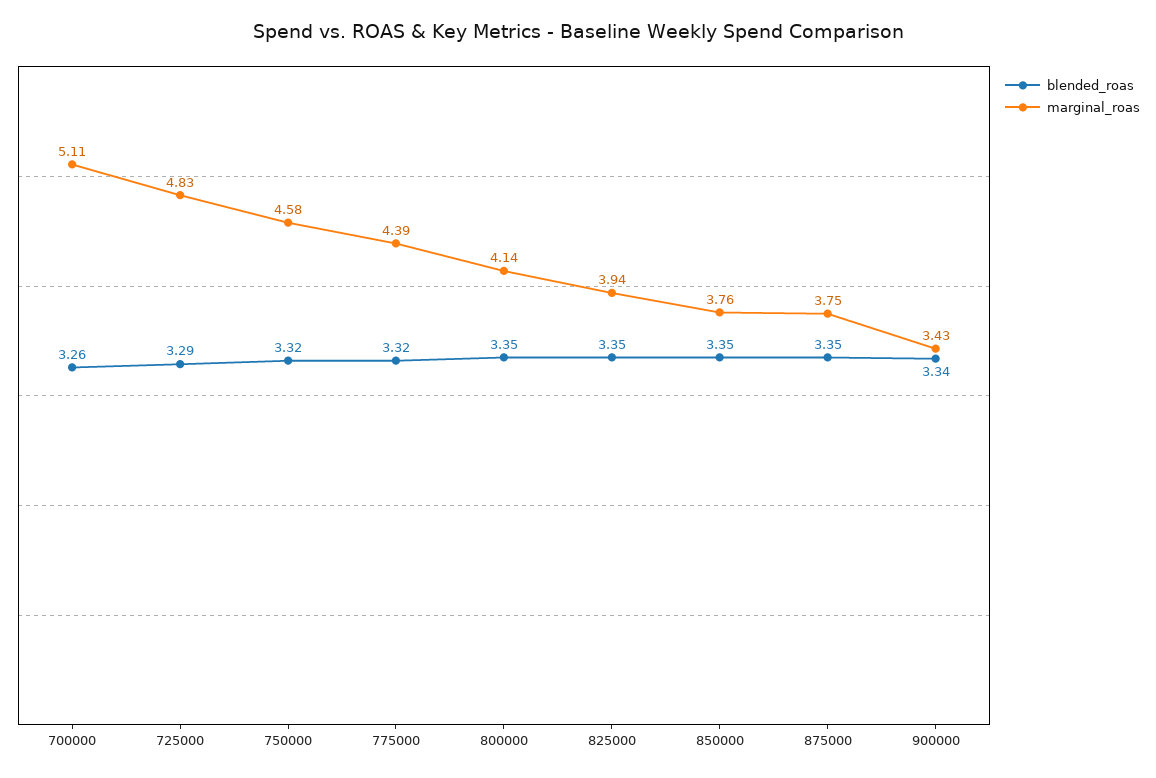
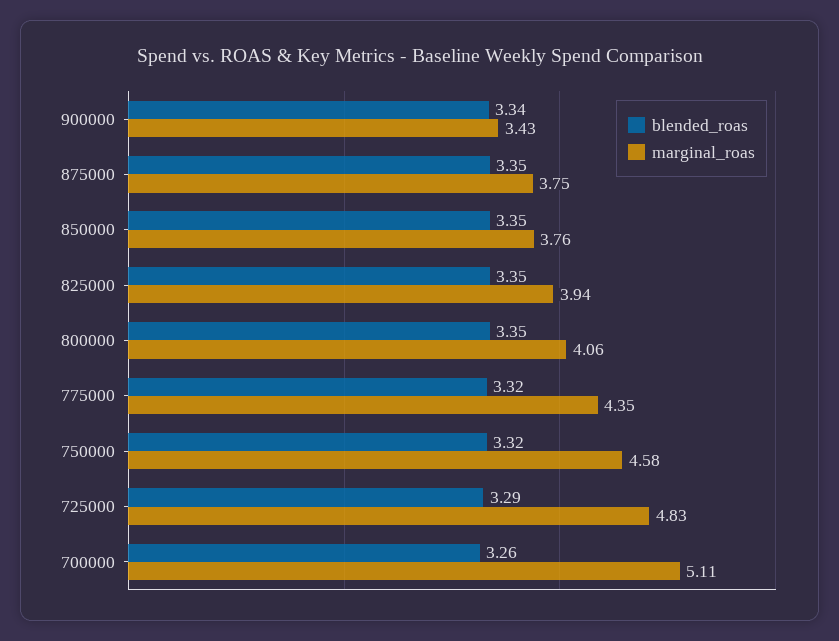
marginal_roas, 775000: 4.39 -> 4.35
marginal_roas, 800000: 4.14 -> 4.06

